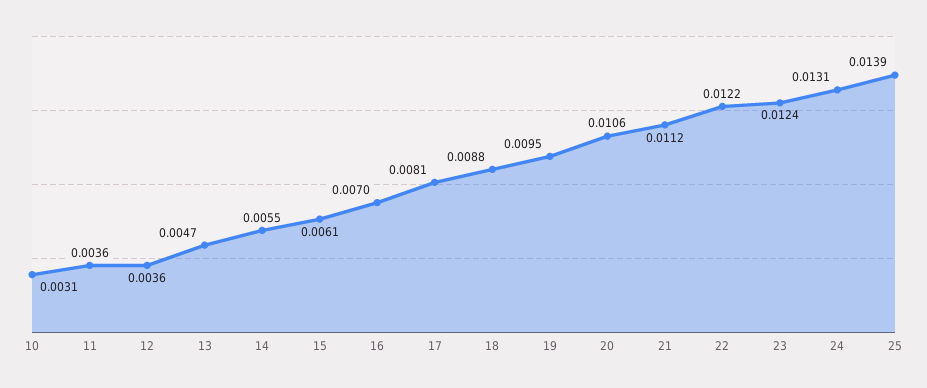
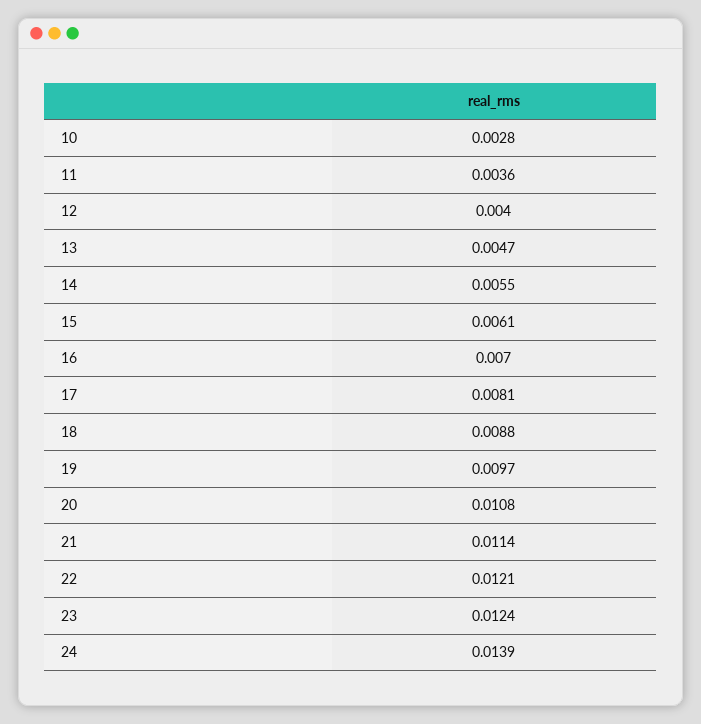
10: 0.0031 -> 0.0028
12: 0.0036 -> 0.004
19: 0.0095 -> 0.0097
20: 0.0106 -> 0.0108
21: 0.0112 -> 0.0114
22: 0.0122 -> 0.0121
24: 0.0131 -> 0.0139
25: 0.0139 -> none

